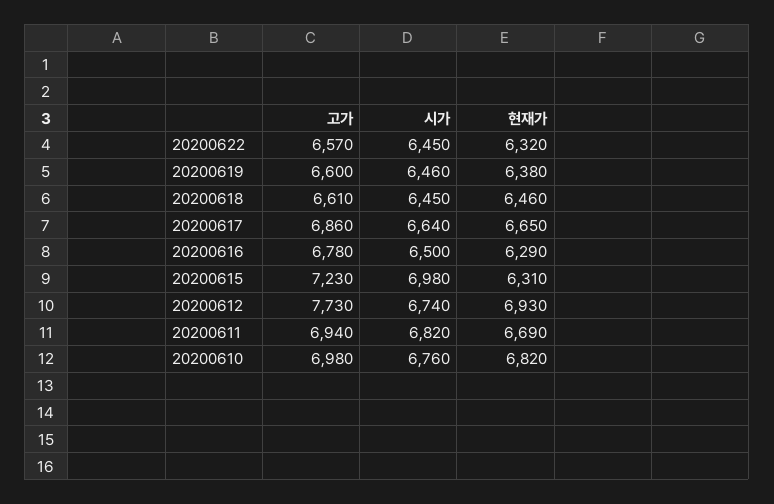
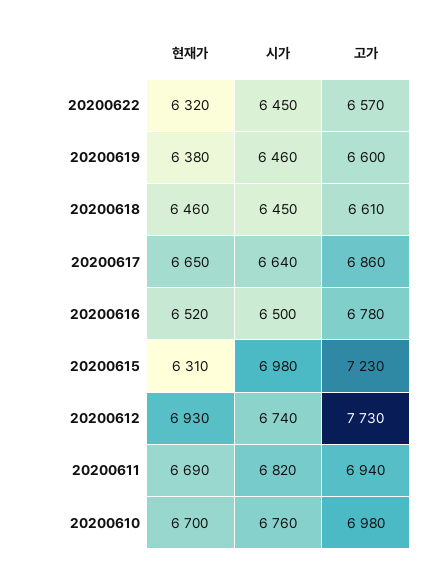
현재가, 20200616: 6290 -> 6520
현재가, 20200610: 6820 -> 6700

